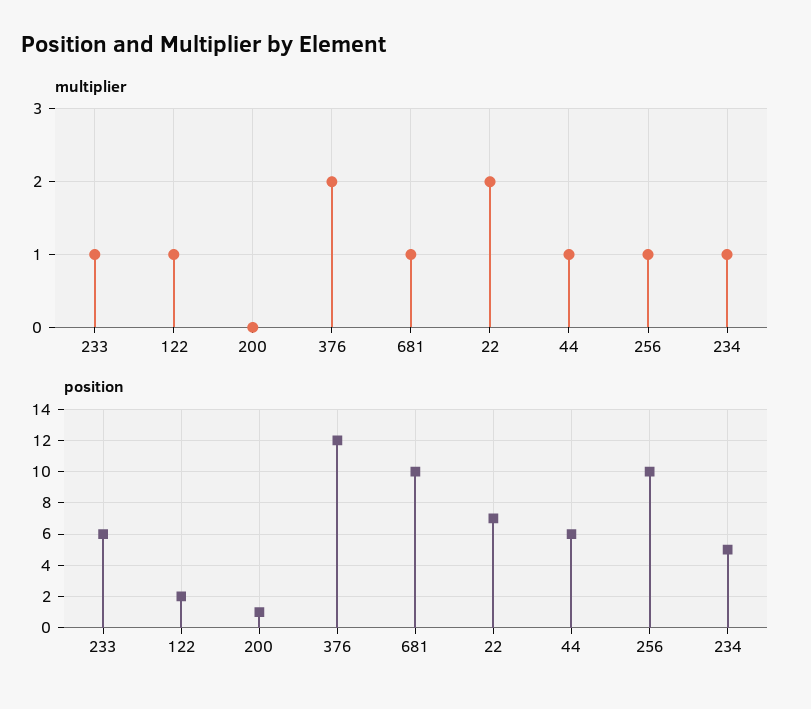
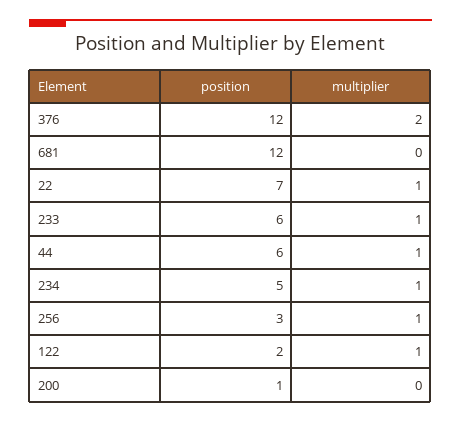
multiplier, 681: 1 -> 0
multiplier, 22: 2 -> 1
position, 681: 10 -> 12
position, 256: 10 -> 3

